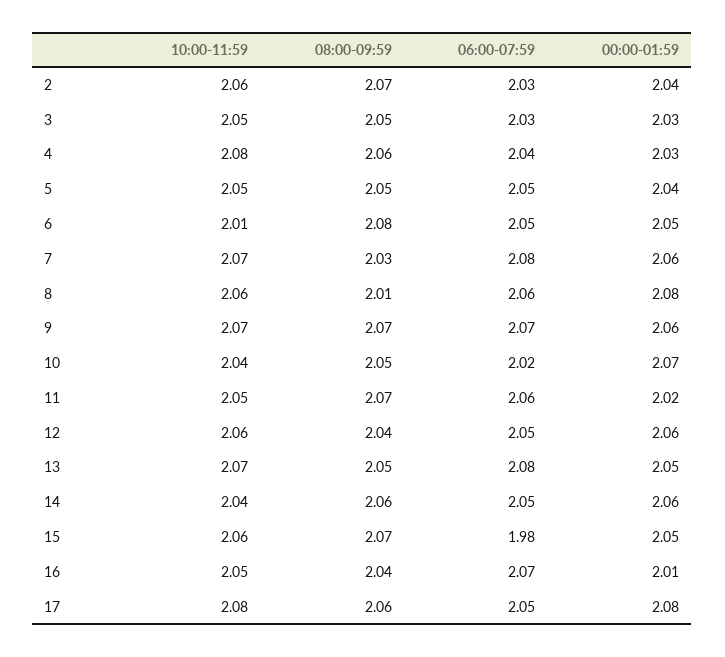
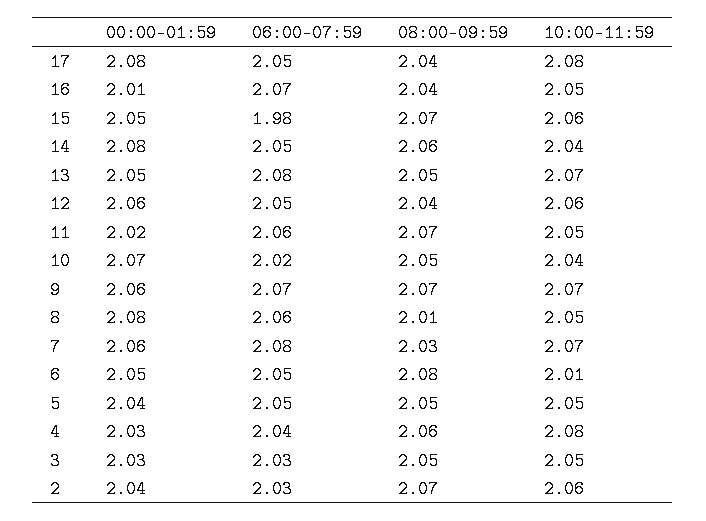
10:00-11:59, 8: 2.06 -> 2.05
00:00-01:59, 14: 2.06 -> 2.08
08:00-09:59, 17: 2.06 -> 2.04

